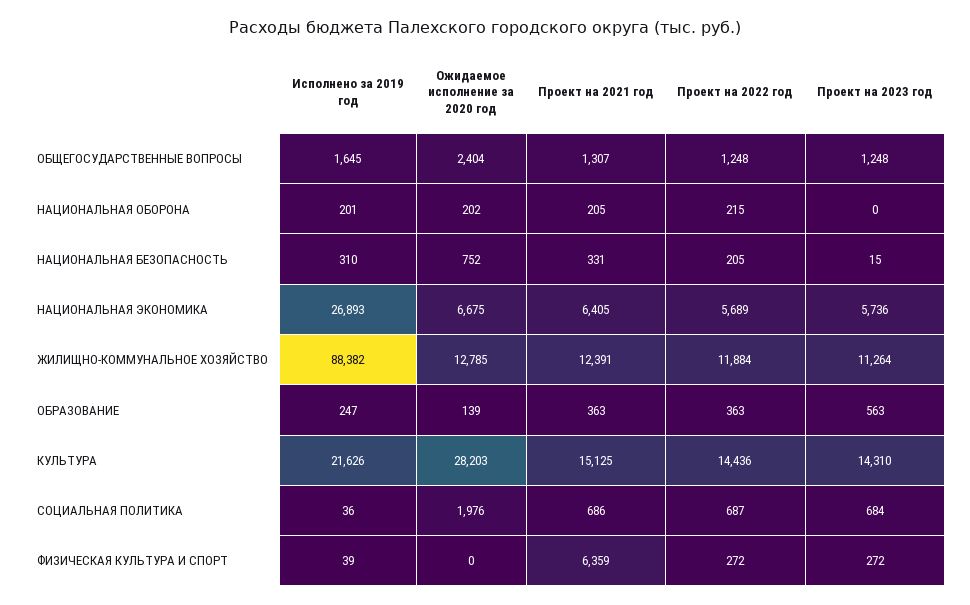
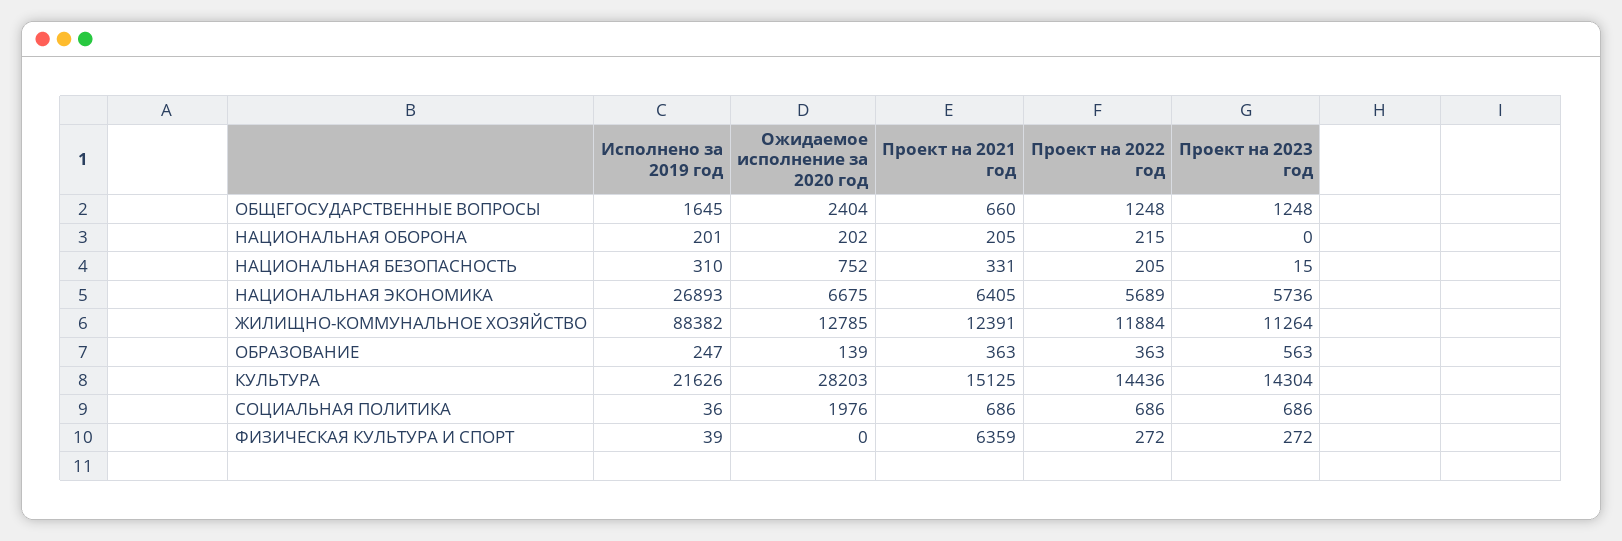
Проект на 2021 год, ОБЩЕГОСУДАРСТВЕННЫЕ ВОПРОСЫ: 1307 -> 660
Проект на 2023 год, КУЛЬТУРА: 14310 -> 14304
Проект на 2022 год, СОЦИАЛЬНАЯ ПОЛИТИКА: 687 -> 686
Проект на 2023 год, СОЦИАЛЬНАЯ ПОЛИТИКА: 684 -> 686

